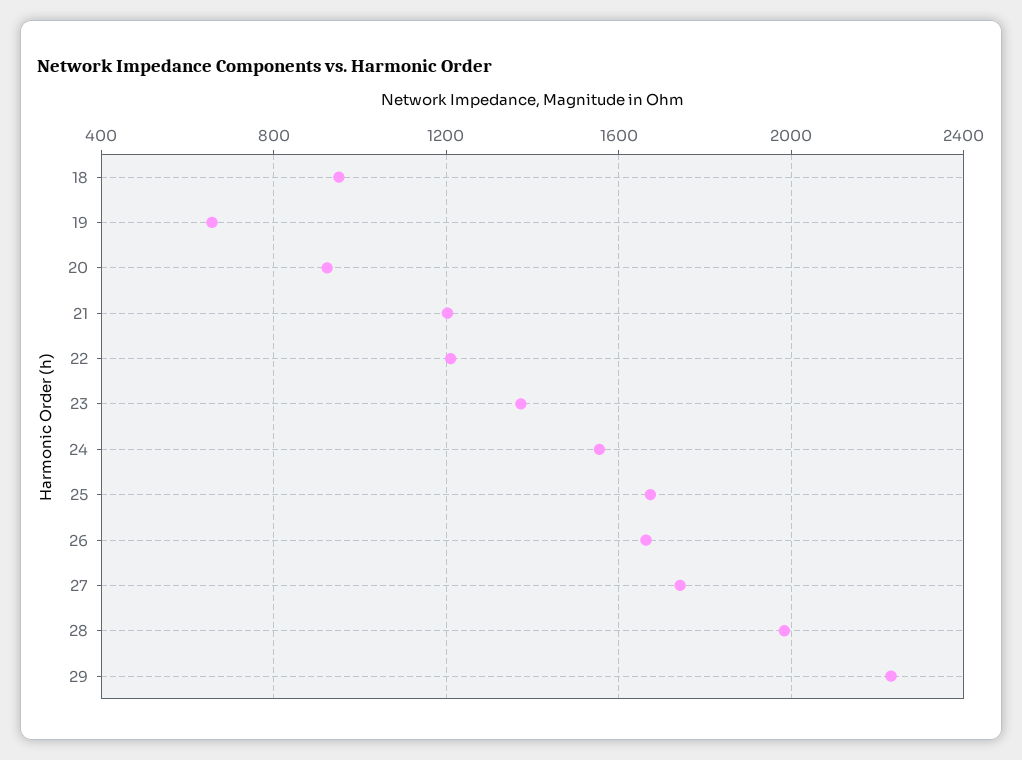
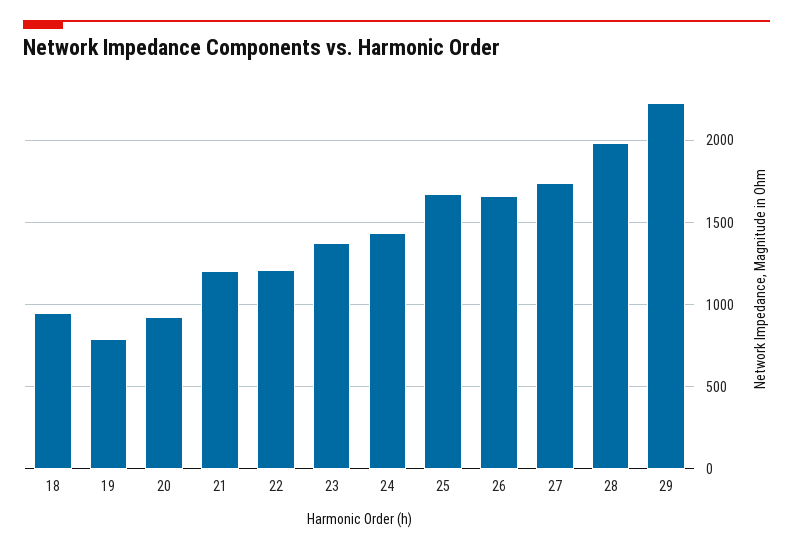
19: 650 -> 800
24: 1550 -> 1450

